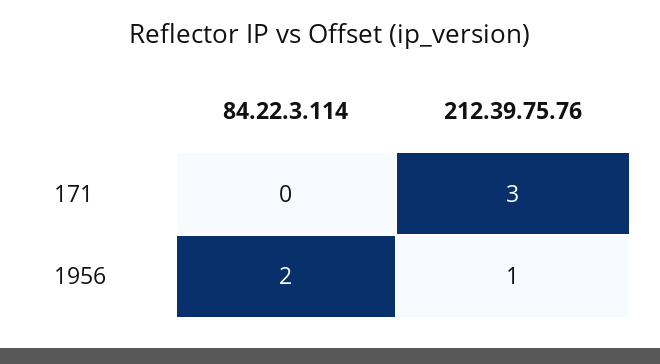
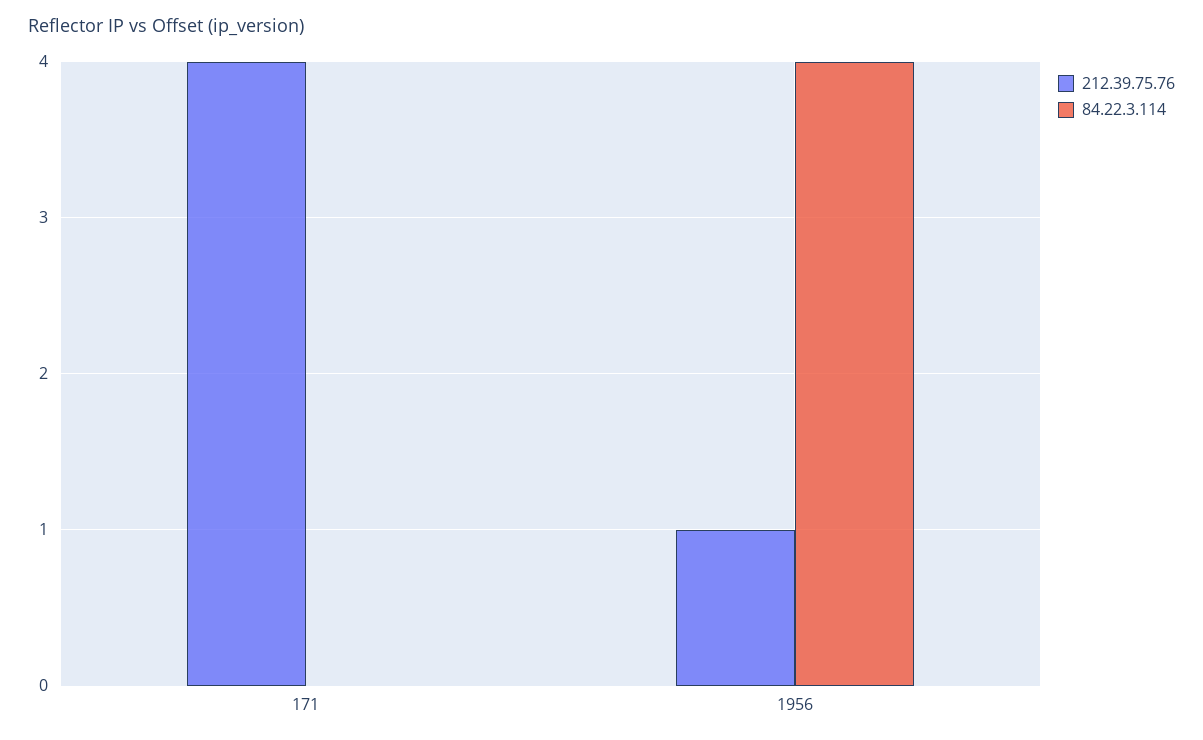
212.39.75.76, 171: 3 -> 4
84.22.3.114, 1956: 2 -> 4

